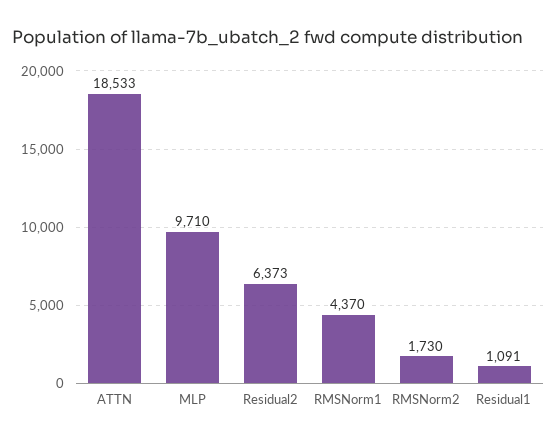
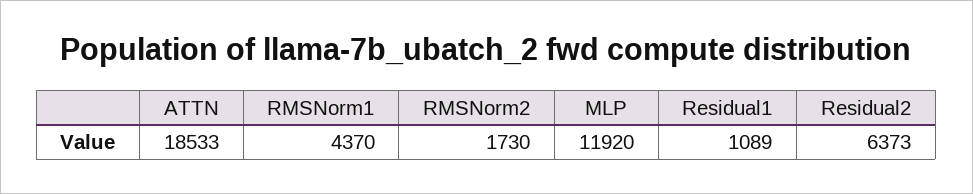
MLP: 9710 -> 11920
Residual1: 1091 -> 1089

